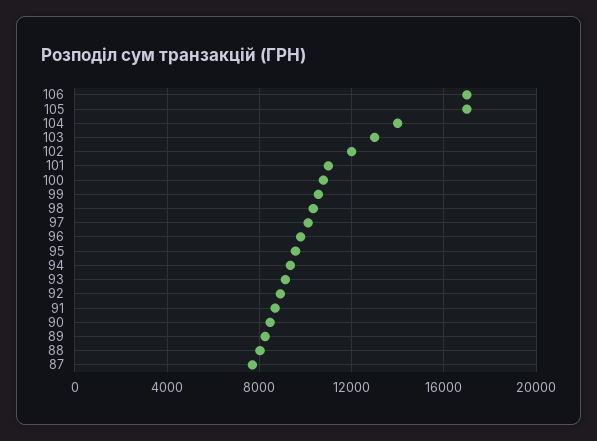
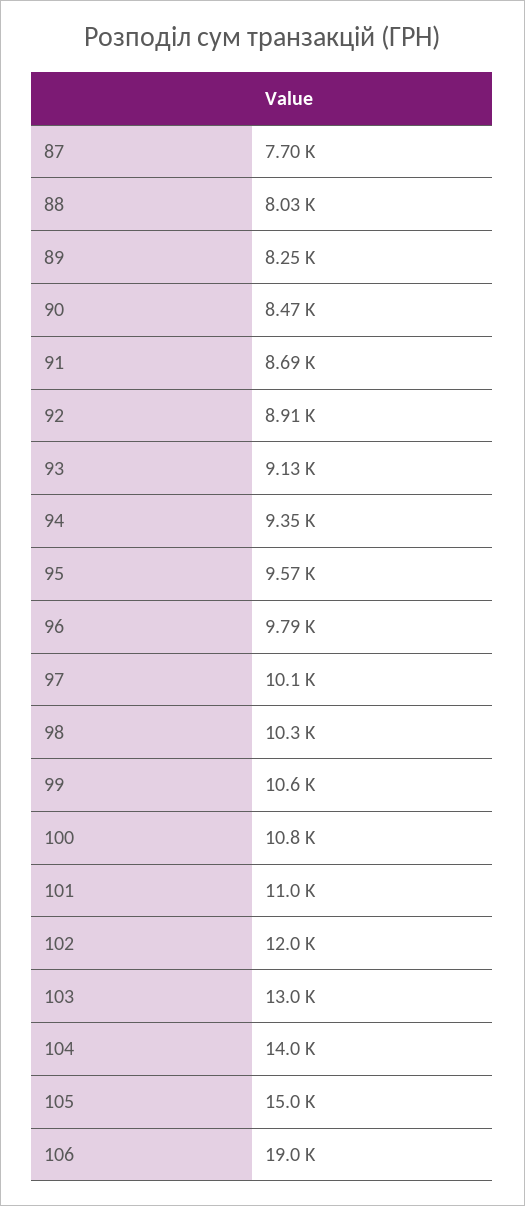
106: 17000 -> 19000
105: 17000 -> 15000

